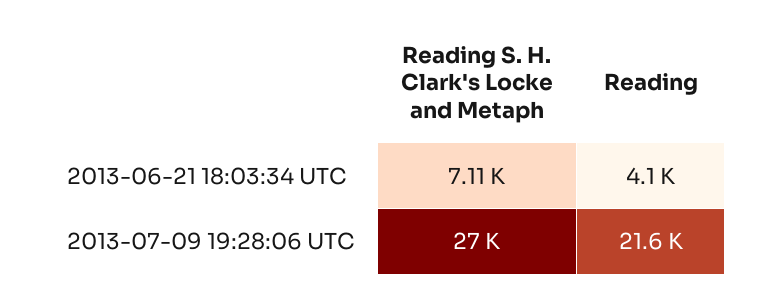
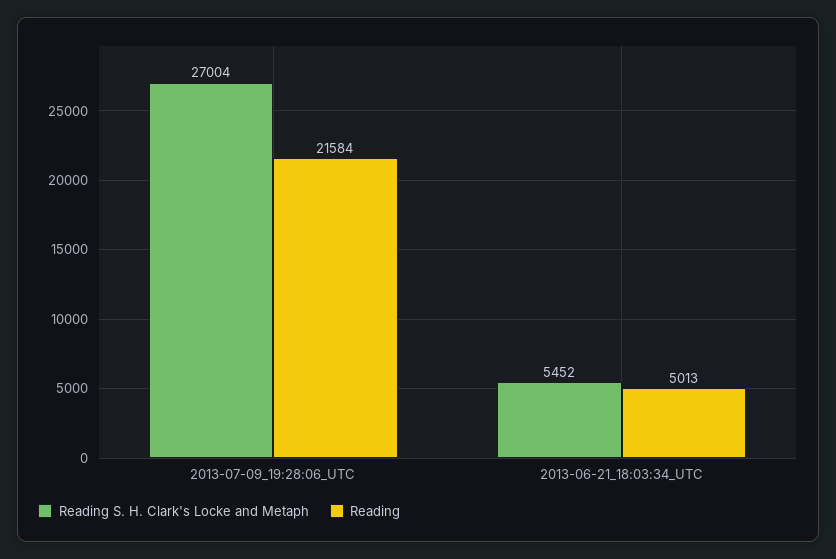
Reading S. H. Clark's Locke and Metaph, 2013-06-21 18:03:34 UTC: 7110 -> 5452
Reading, 2013-06-21 18:03:34 UTC: 4100 -> 5013

